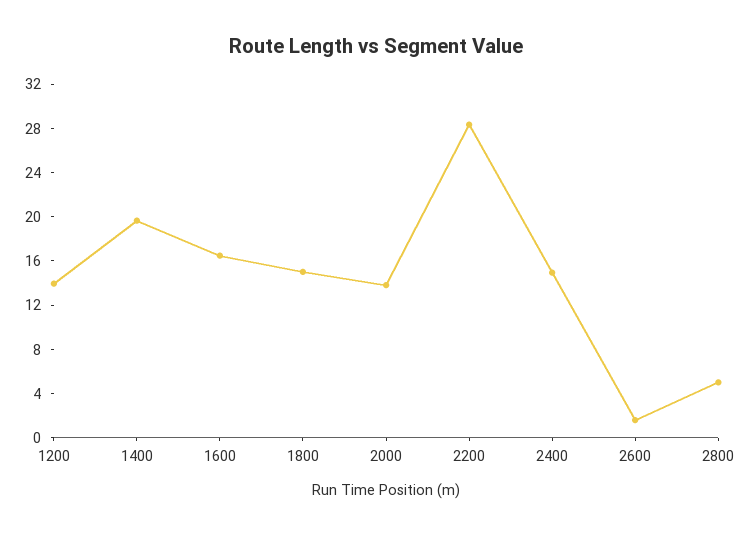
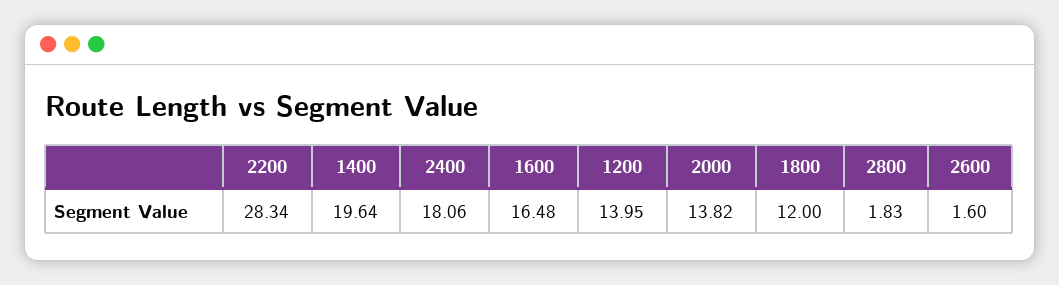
1800: 15 -> 12
2400: 15 -> 18.06
2800: 5 -> 1.83

